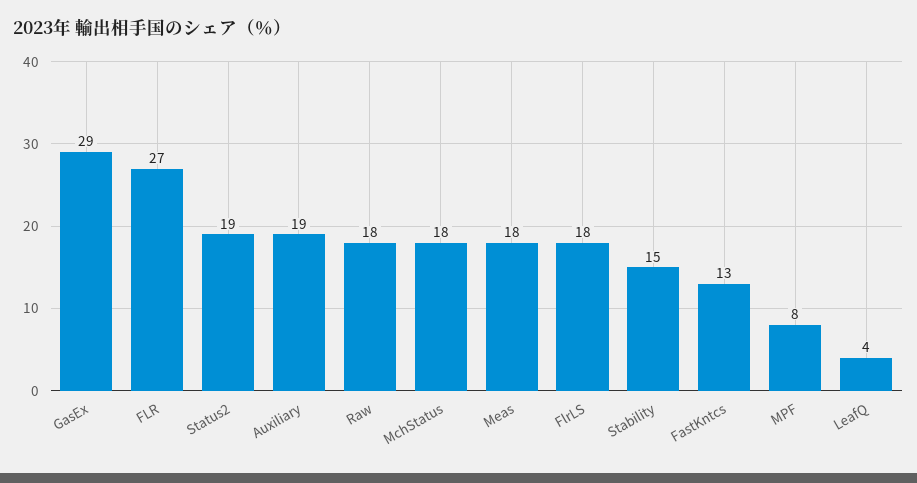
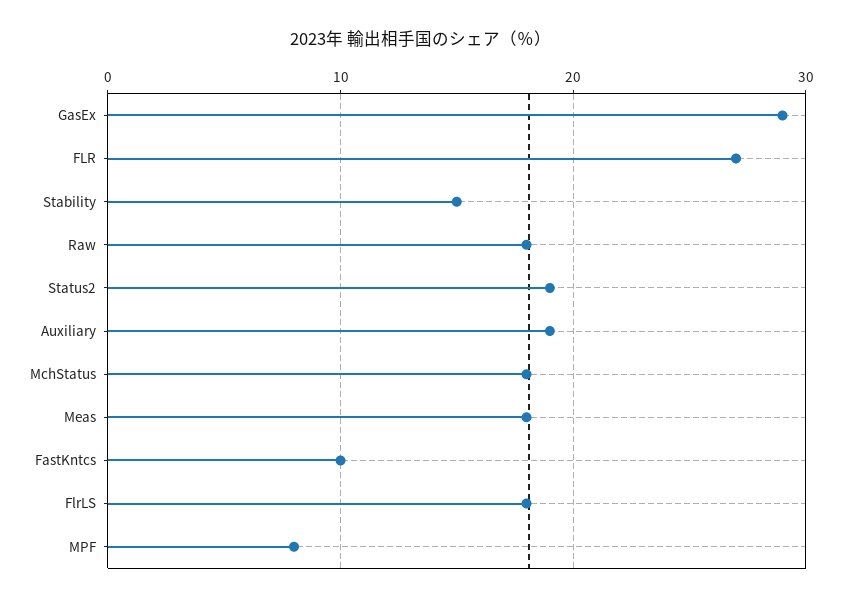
FastKntcs: 13 -> 10
LeafQ: 4 -> none

